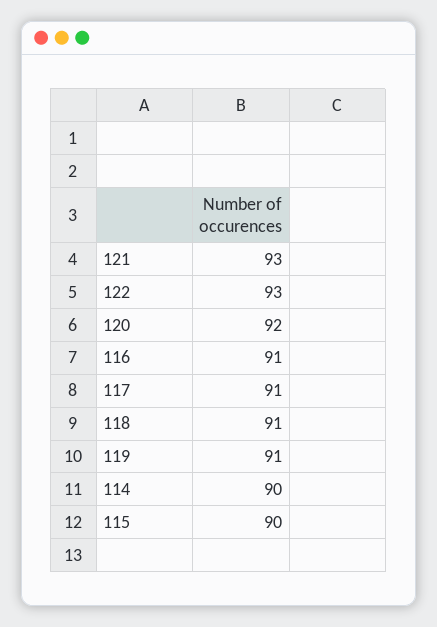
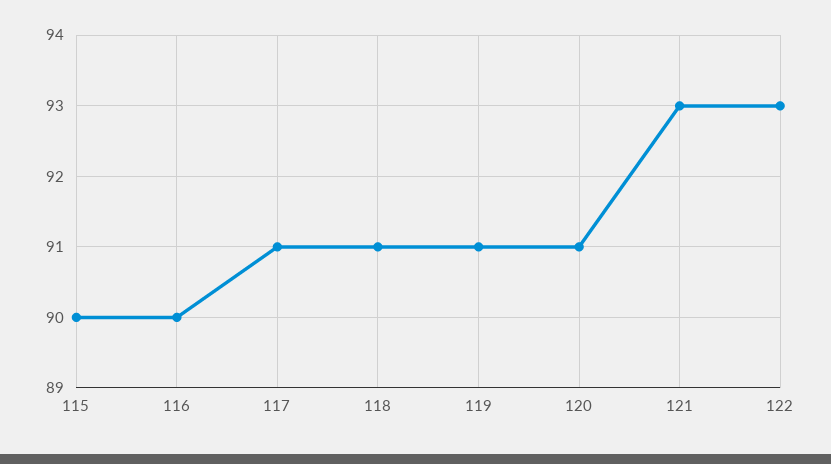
120: 92 -> 91
116: 91 -> 90
114: 90 -> none

